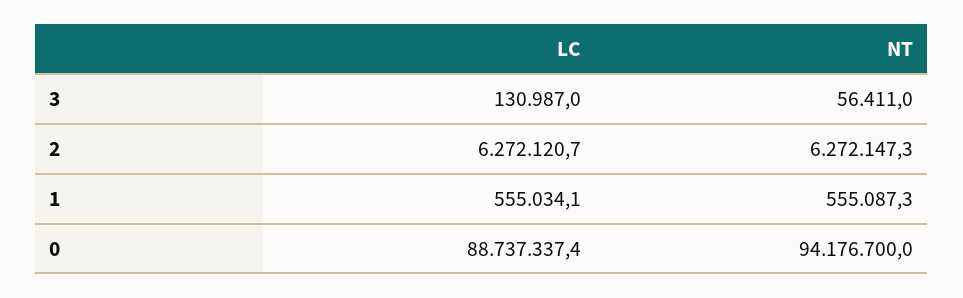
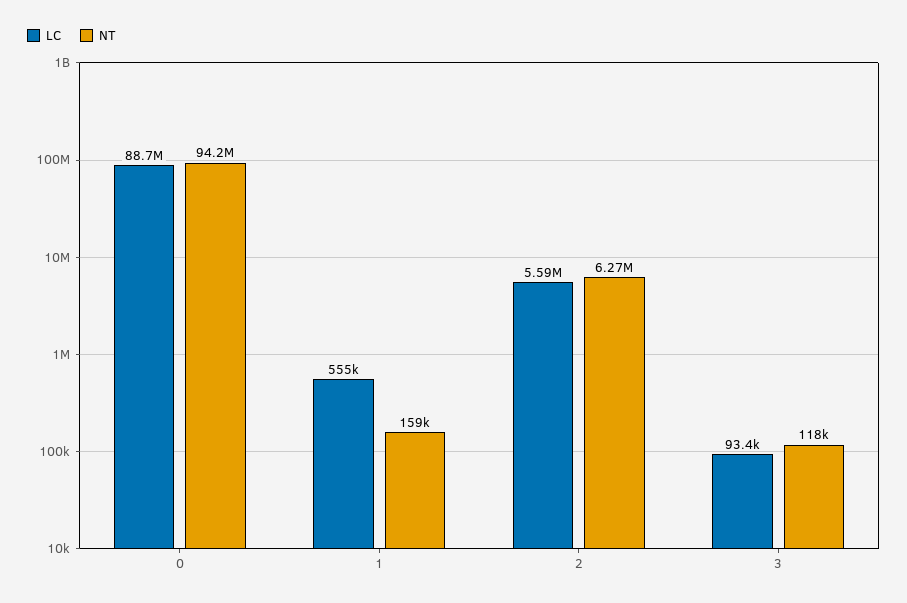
LC, 3: 130987 -> 93400
NT, 3: 56411 -> 118000
LC, 2: 6272120.7 -> 5590000
NT, 1: 555087.3 -> 159000

